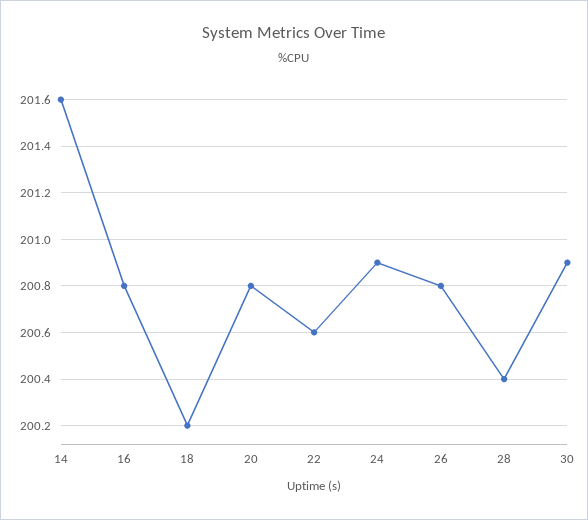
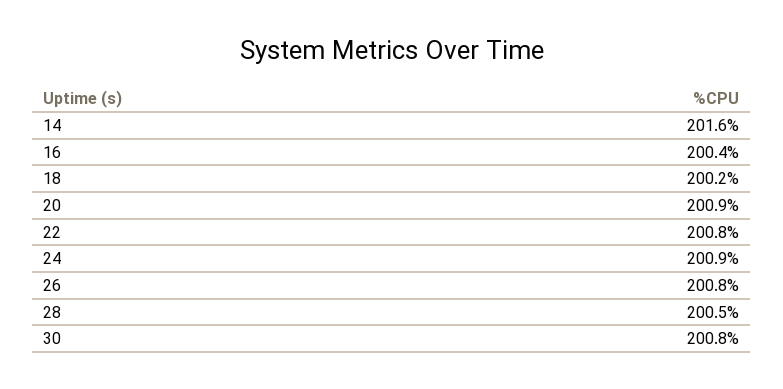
16: 200.8 -> 200.4
20: 200.8 -> 200.9
22: 200.6 -> 200.8
28: 200.4 -> 200.5
30: 200.9 -> 200.8

